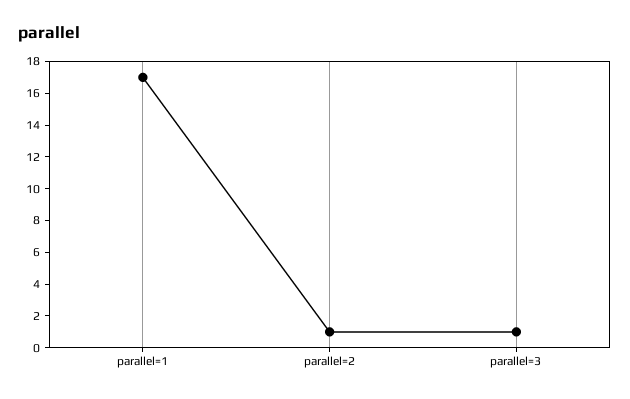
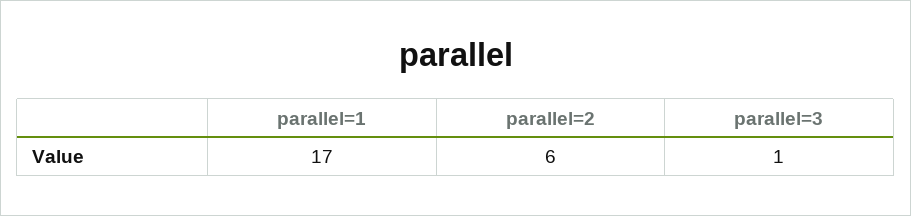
parallel=2: 1 -> 6

